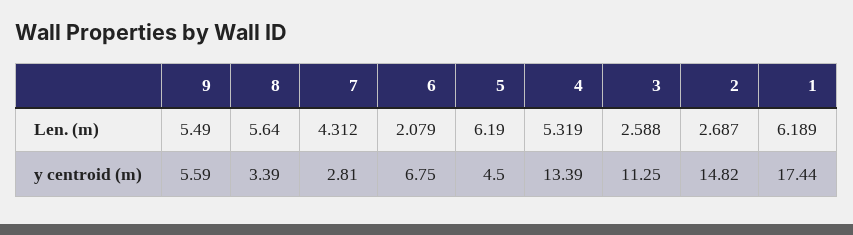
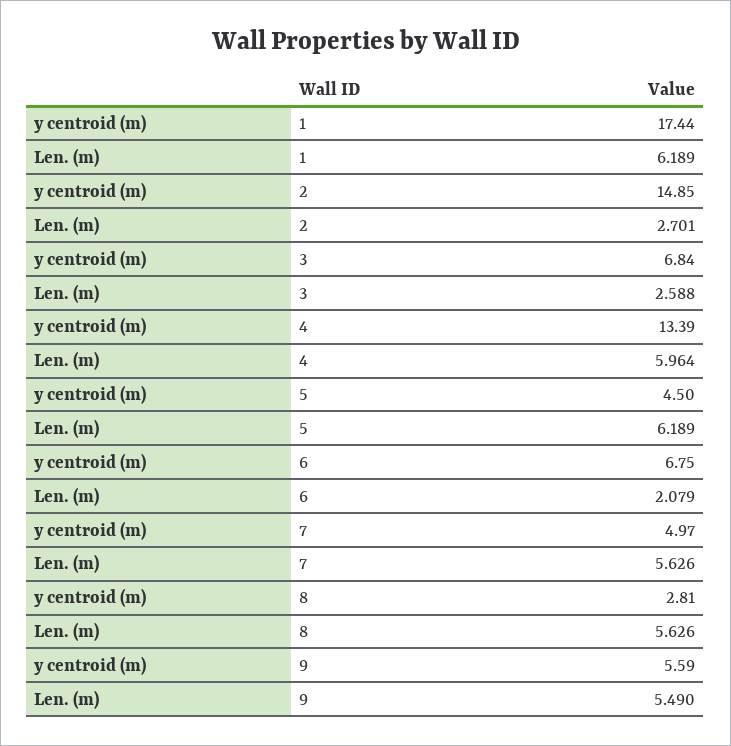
8, Len. (m): 5.64 -> 5.626
7, Len. (m): 4.312 -> 5.626
5, Len. (m): 6.19 -> 6.189
4, Len. (m): 5.319 -> 5.964
2, Len. (m): 2.687 -> 2.701
8, y centroid (m): 3.39 -> 2.81
7, y centroid (m): 2.81 -> 4.97
3, y centroid (m): 11.25 -> 6.84
2, y centroid (m): 14.82 -> 14.85

